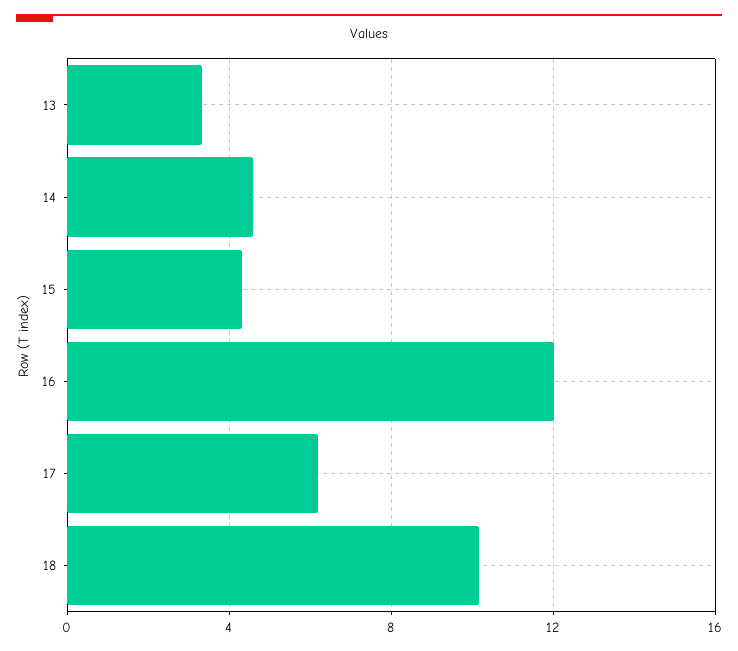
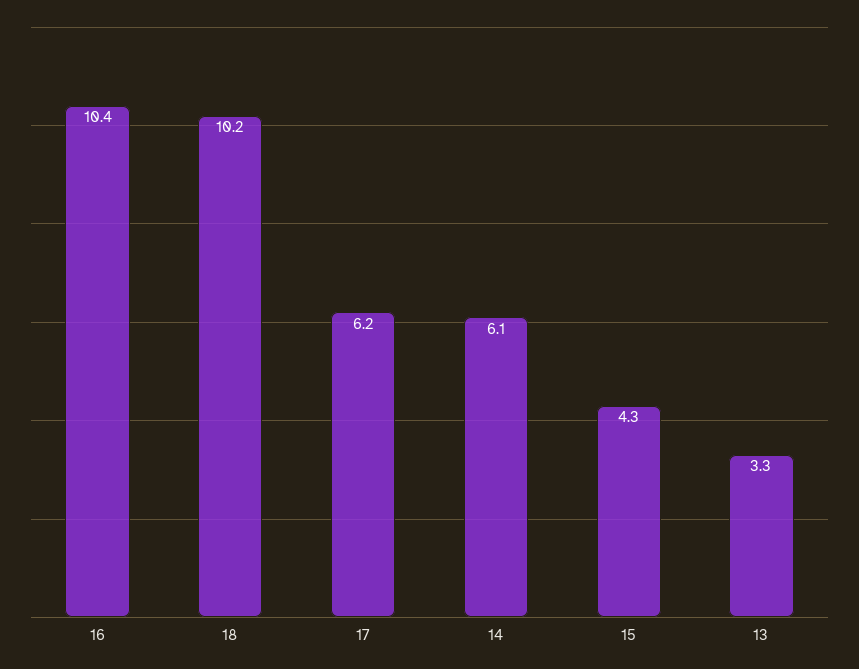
14: 4.5 -> 6.1
16: 12 -> 10.4

